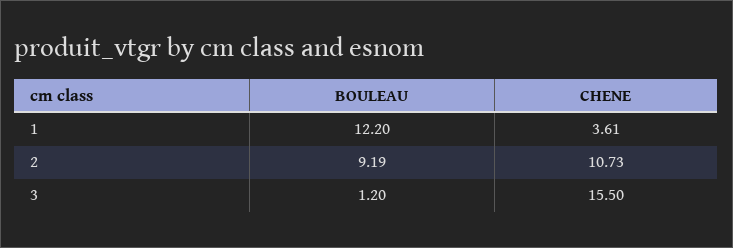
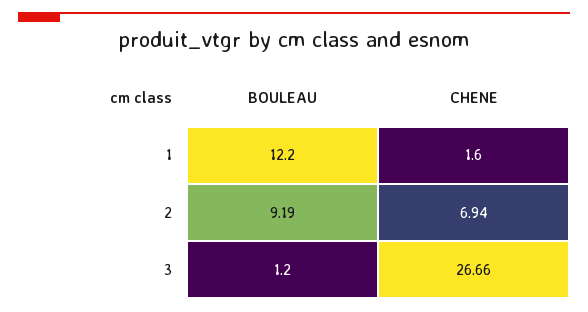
CHENE, 1: 3.61 -> 1.6
CHENE, 2: 10.73 -> 6.94
CHENE, 3: 15.5 -> 26.66

